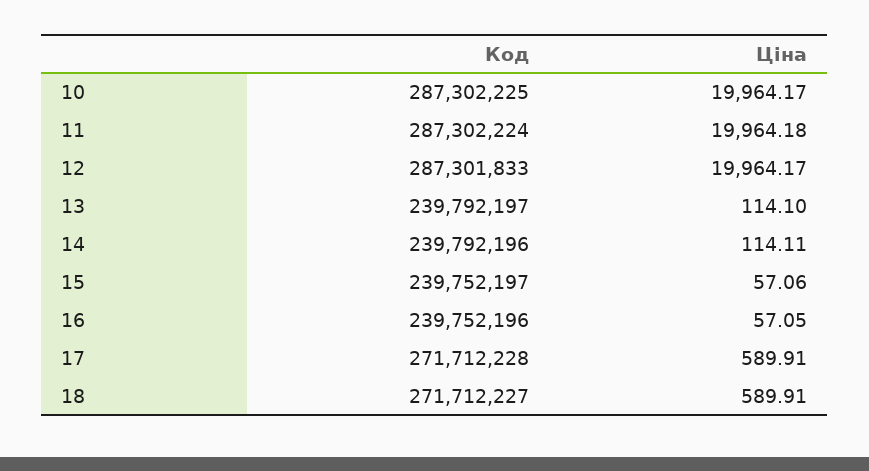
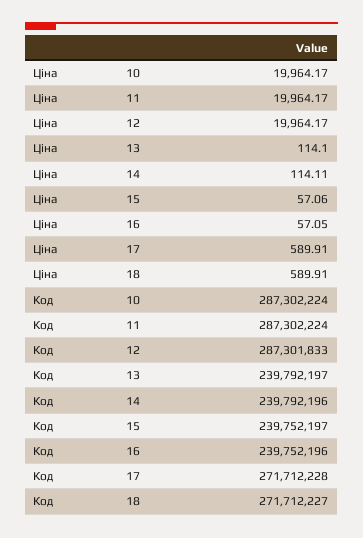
Код, 10: 287302225 -> 287302224
Ціна, 11: 19964.18 -> 19964.17

